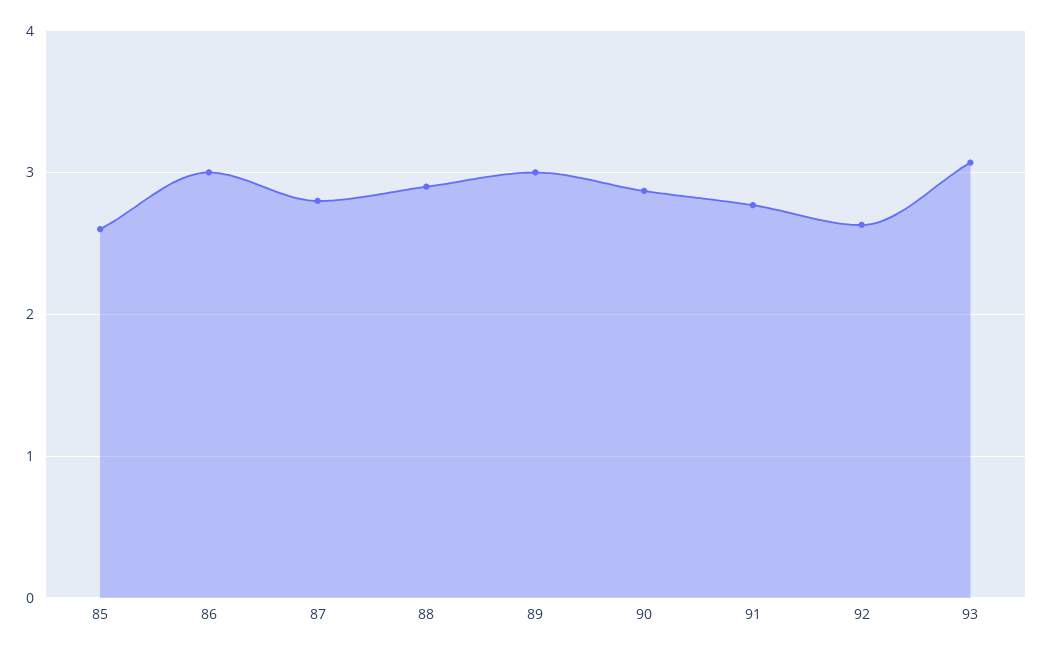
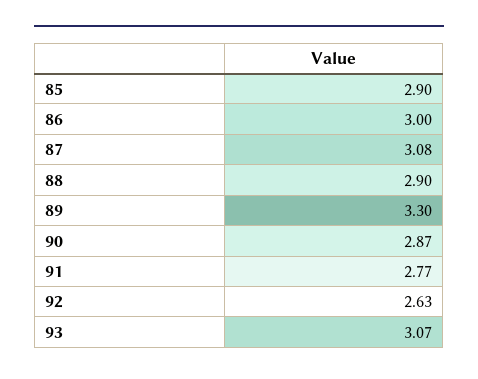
85: 2.6 -> 2.9
87: 2.8 -> 3.08
89: 3 -> 3.3

